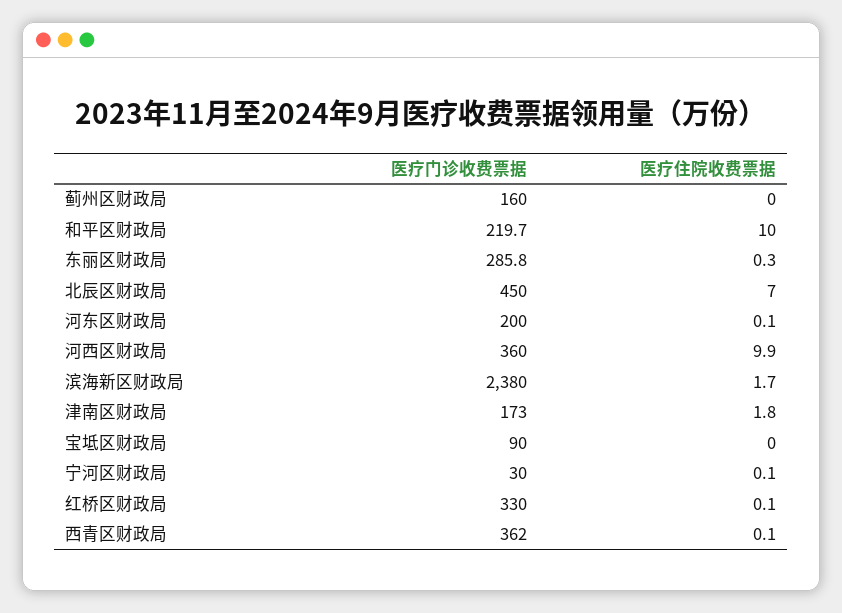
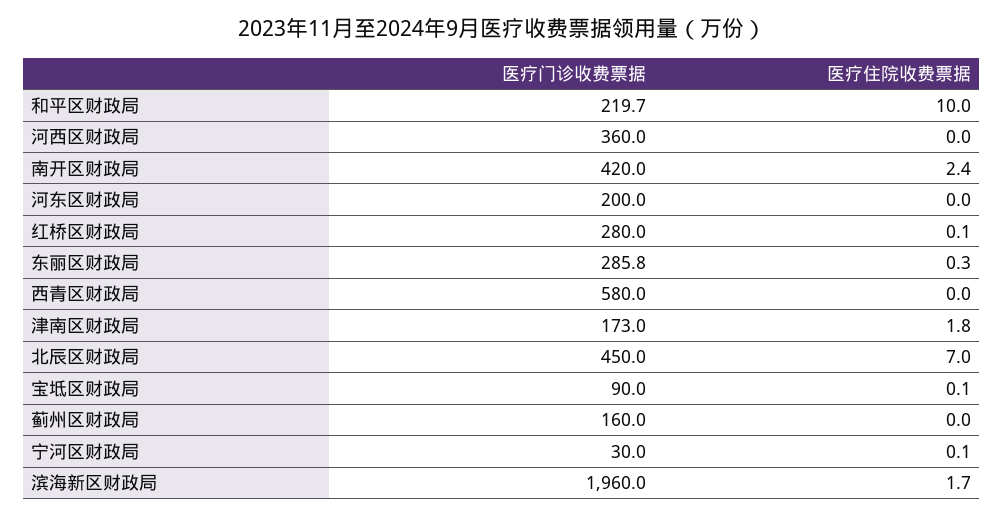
医疗住院收费票据, 河东区财政局: 0.1 -> 0
医疗住院收费票据, 河西区财政局: 9.9 -> 0
医疗门诊收费票据, 滨海新区财政局: 2380 -> 1960
医疗住院收费票据, 宝坻区财政局: 0 -> 0.1
医疗门诊收费票据, 红桥区财政局: 330 -> 280
医疗门诊收费票据, 西青区财政局: 362 -> 580
医疗住院收费票据, 西青区财政局: 0.1 -> 0
医疗门诊收费票据, 南开区财政局: none -> 420
医疗住院收费票据, 南开区财政局: none -> 2.4

